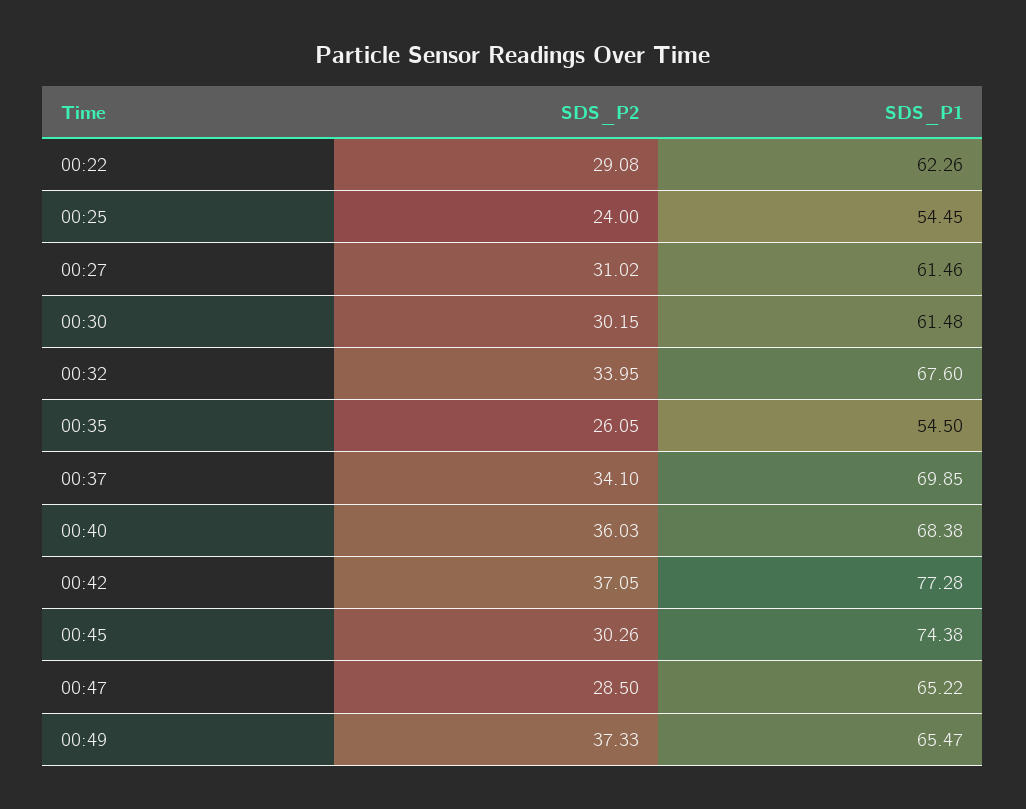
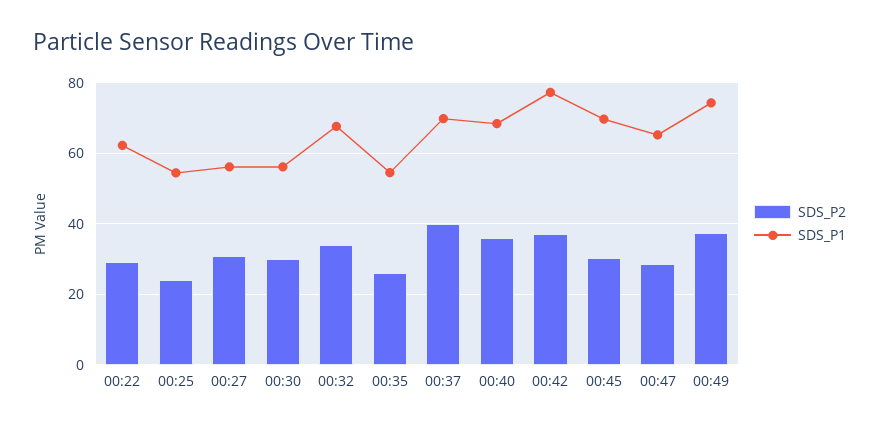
SDS_P1, 00:27: 61.46 -> 56
SDS_P1, 00:30: 61.48 -> 56
SDS_P2, 00:37: 34.1 -> 40
SDS_P1, 00:45: 74.38 -> 70
SDS_P1, 00:49: 65.47 -> 74

